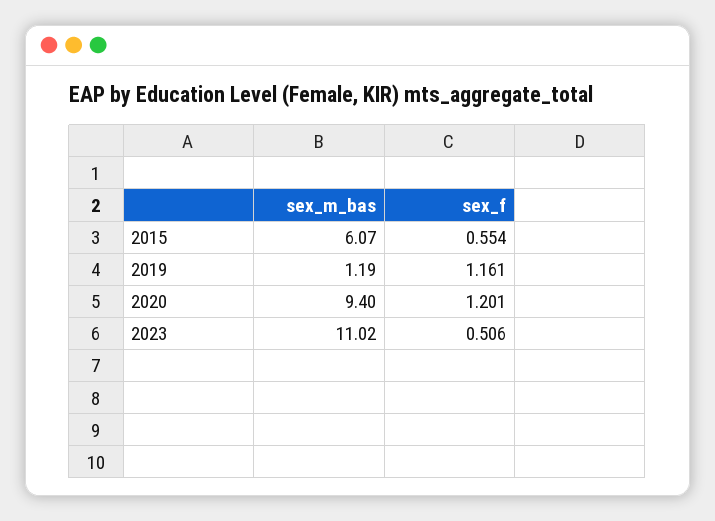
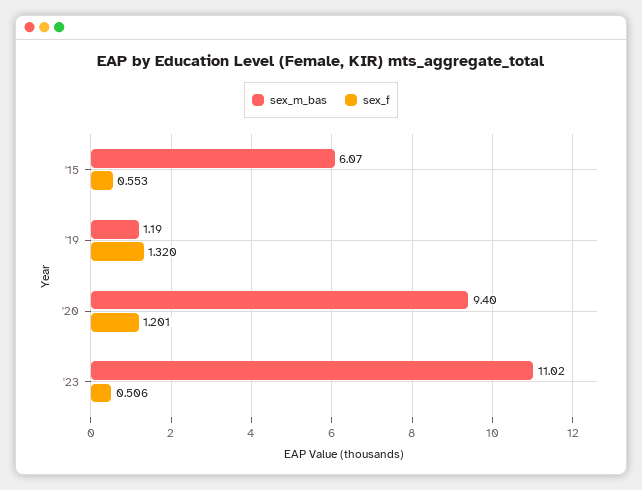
sex_f, 2015: 0.554 -> 0.553
sex_f, 2019: 1.161 -> 1.32

